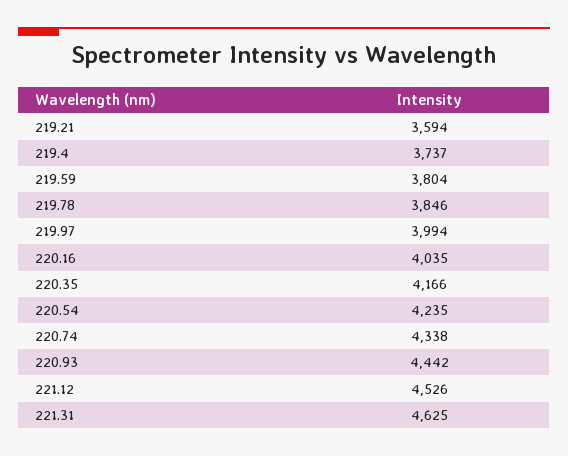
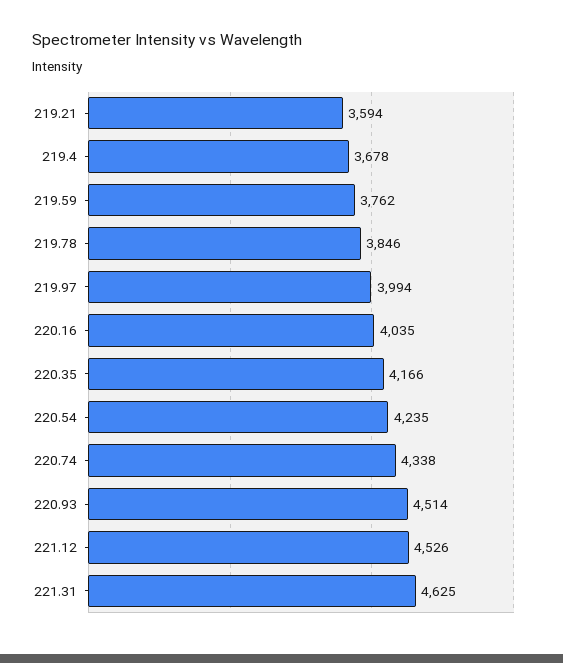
219.4: 3737 -> 3678
219.59: 3804 -> 3762
220.93: 4442 -> 4514

